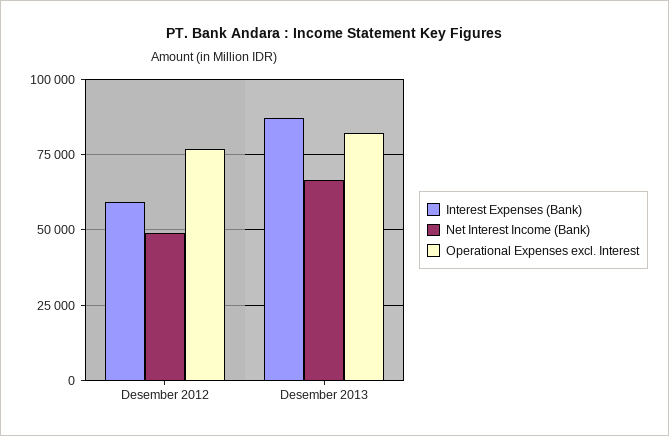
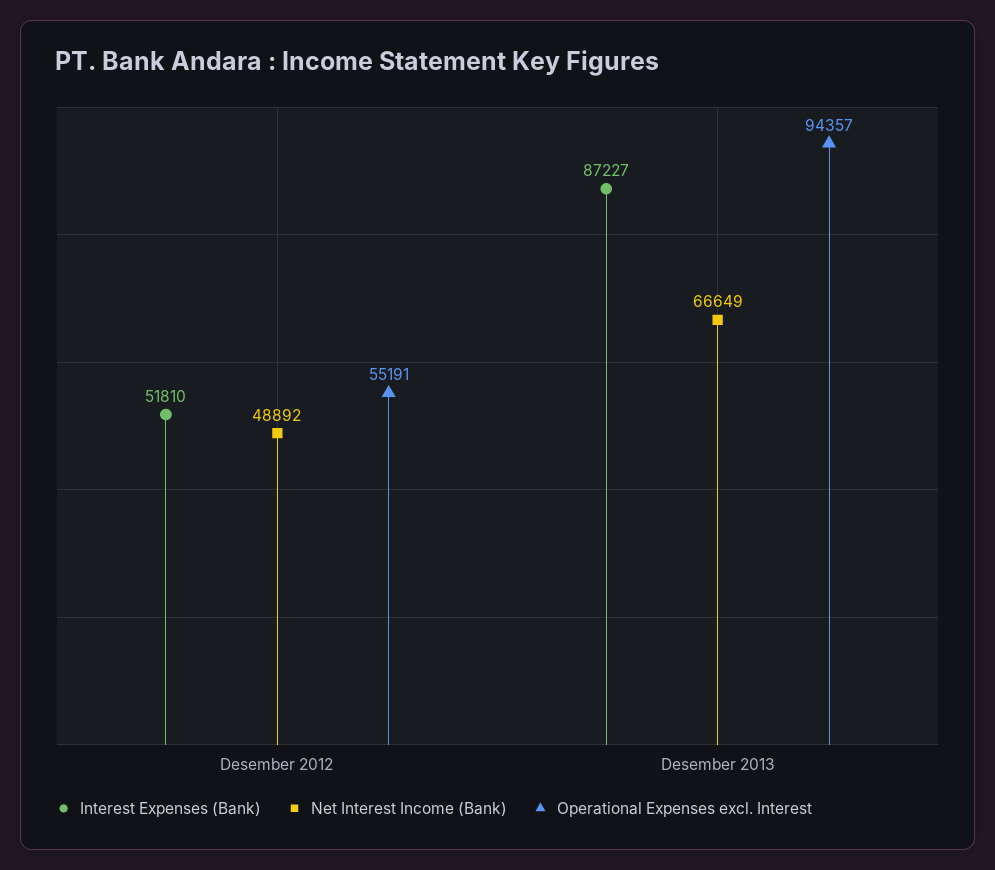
Interest Expenses (Bank), Desember 2012: 60000 -> 51810
Operational Expenses excl. Interest, Desember 2012: 77500 -> 55191
Operational Expenses excl. Interest, Desember 2013: 82500 -> 94357

